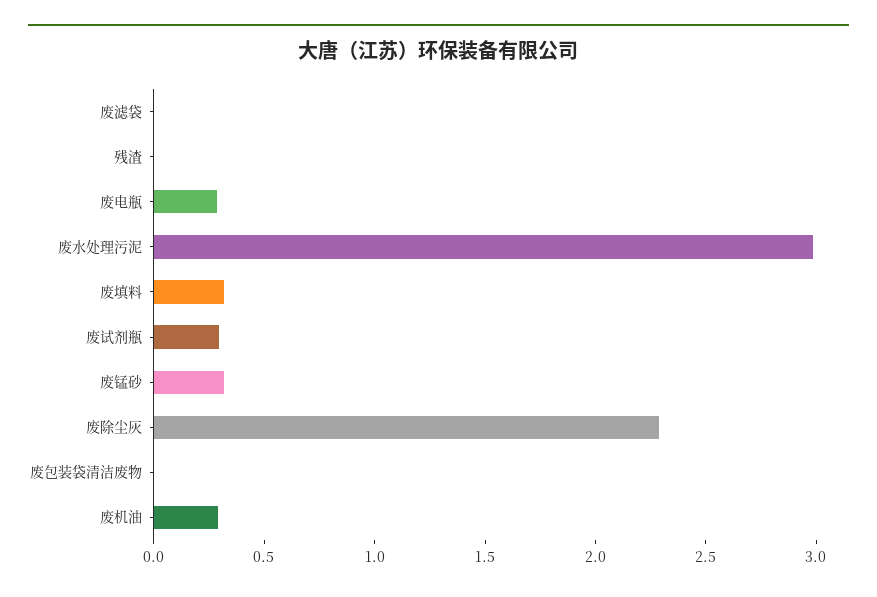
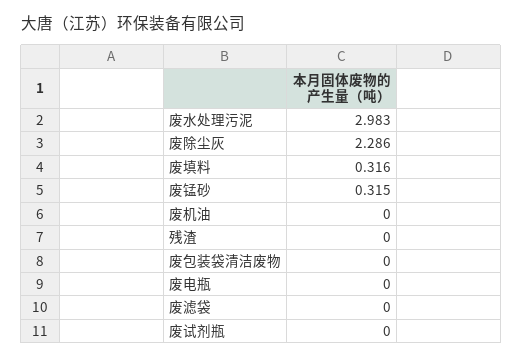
废电瓶: 0.3 -> 0
废试剂瓶: 0.3 -> 0
废机油: 0.3 -> 0

